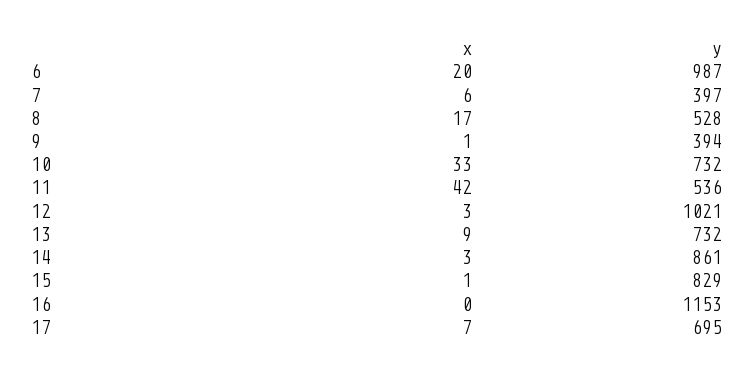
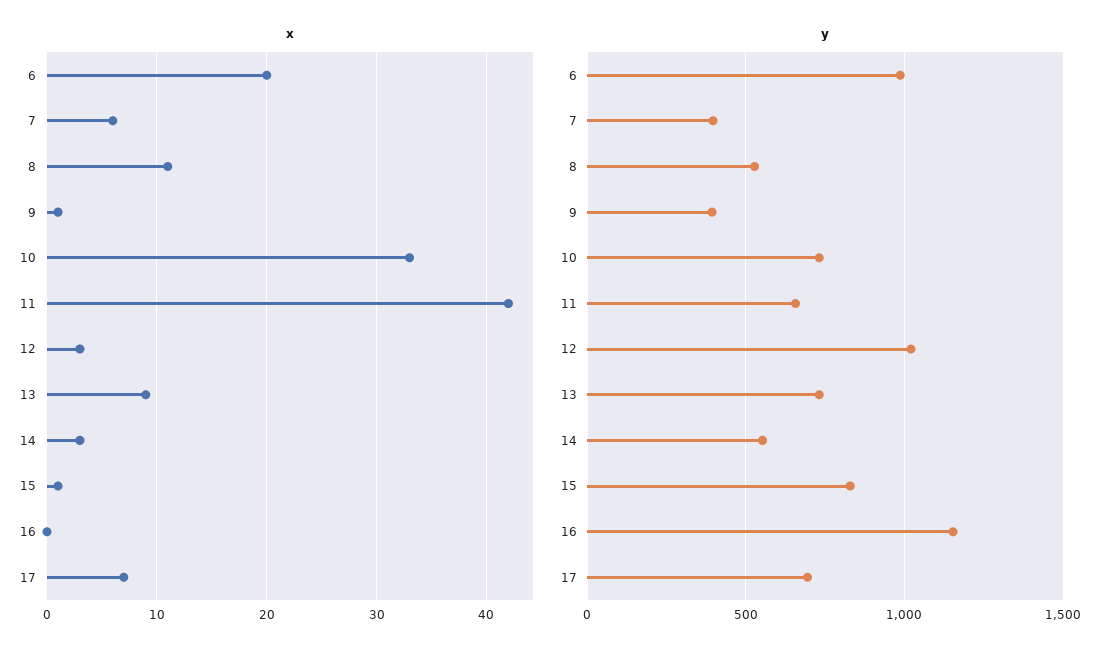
x, 8: 17 -> 11
y, 11: 536 -> 650
y, 14: 861 -> 550

